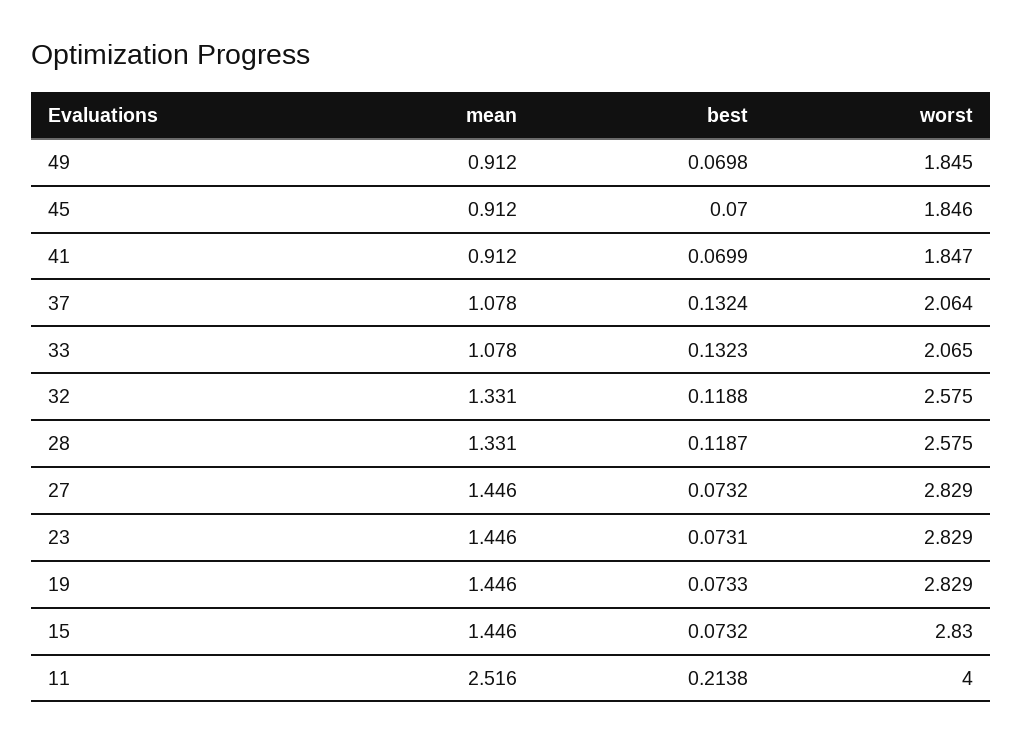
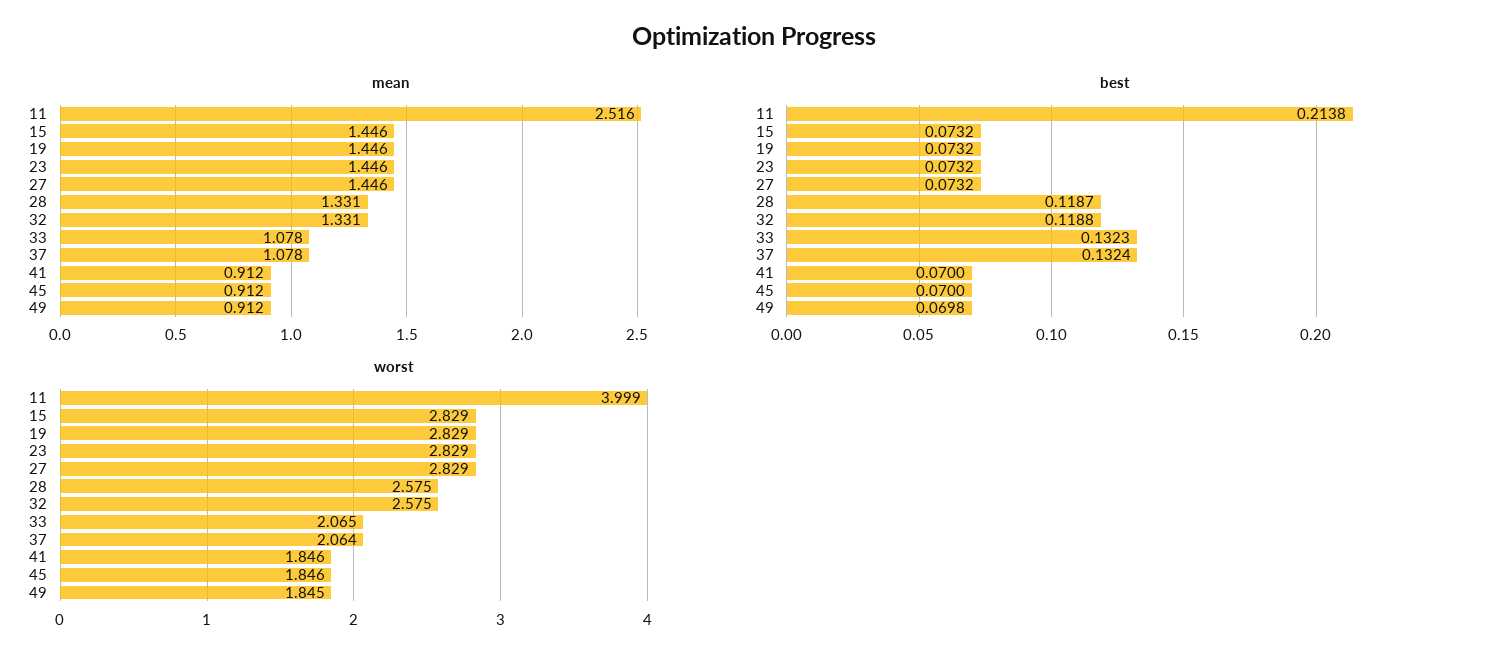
best, 41: 0.0699 -> 0.07
worst, 41: 1.847 -> 1.846
best, 23: 0.0731 -> 0.0732
best, 19: 0.0733 -> 0.0732
worst, 15: 2.83 -> 2.829
worst, 11: 4 -> 3.999

